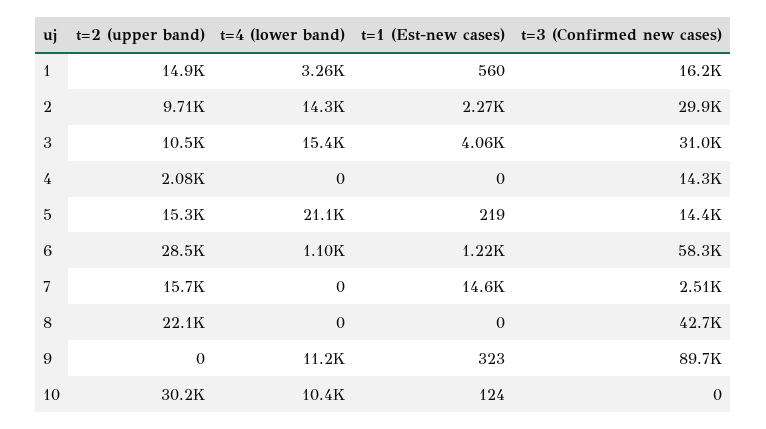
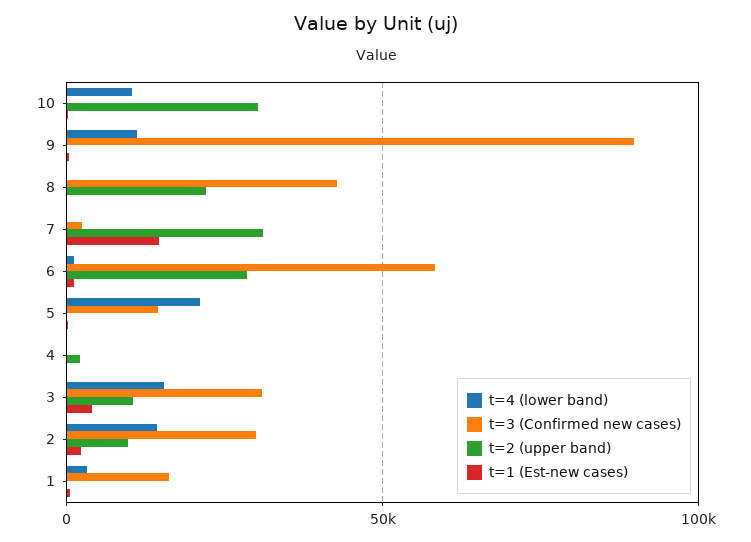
t=2 (upper band), 1: 14900 -> 0
t=3 (Confirmed new cases), 4: 14300 -> 0
t=2 (upper band), 5: 15300 -> 0
t=2 (upper band), 7: 15700 -> 30000

